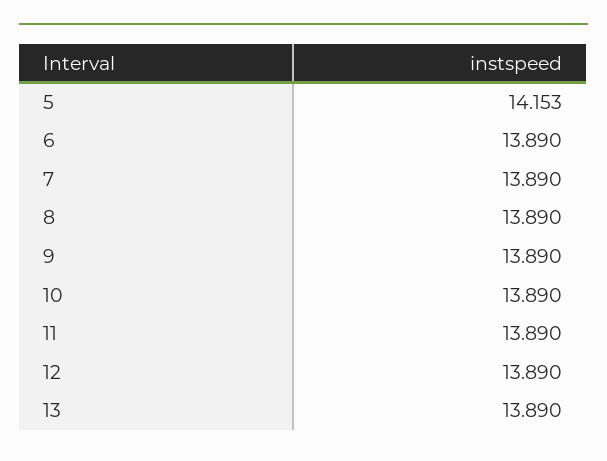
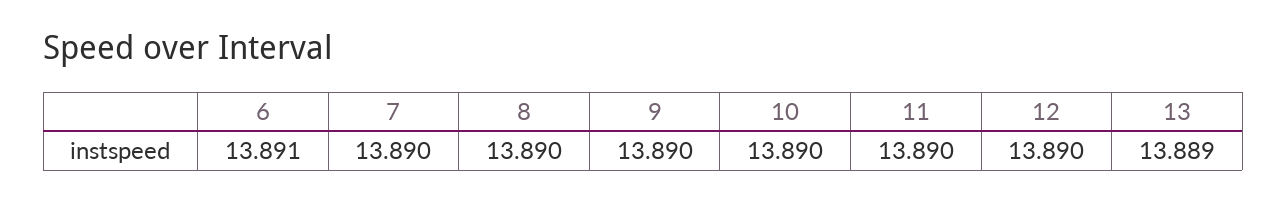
5: 14.153 -> none
6: 13.89 -> 13.891
13: 13.89 -> 13.889

